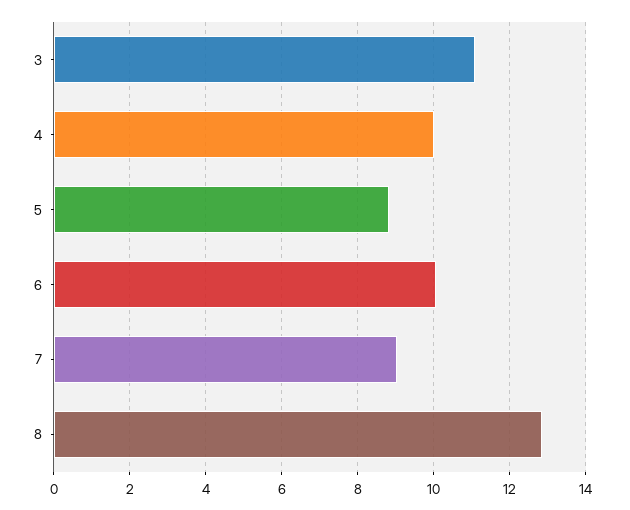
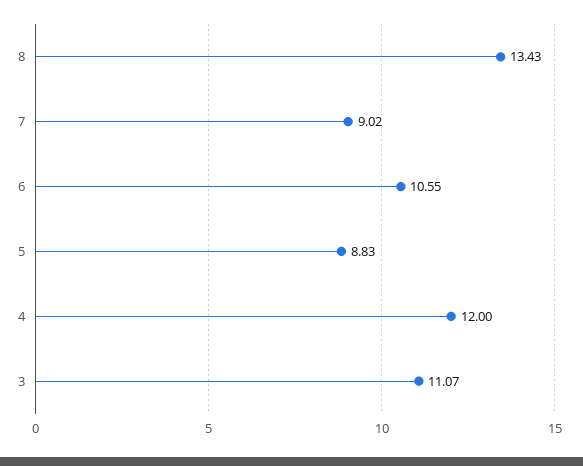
4: 10 -> 12
6: 10 -> 10.55
8: 12.8 -> 13.43

